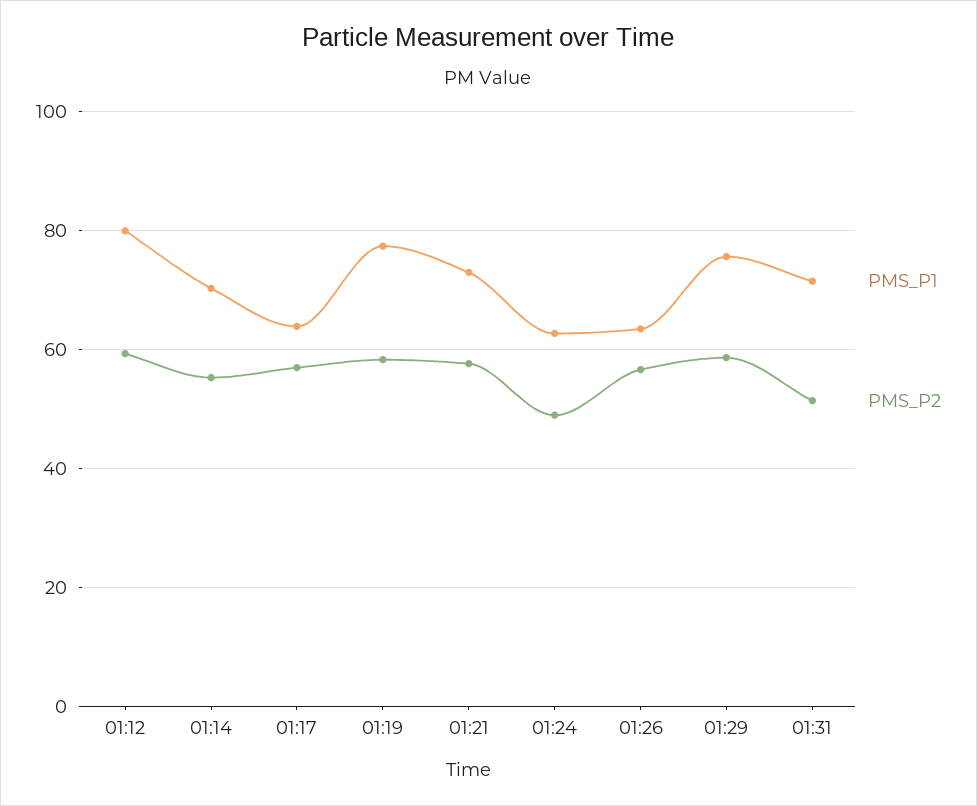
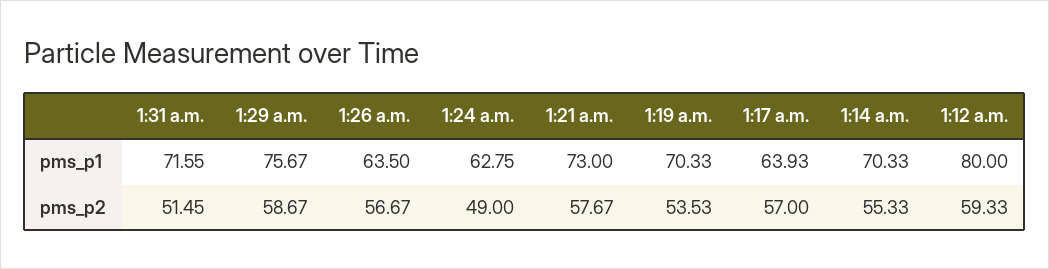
PMS_P1, 01:19: 78 -> 70.33
PMS_P2, 01:19: 58 -> 53.53

